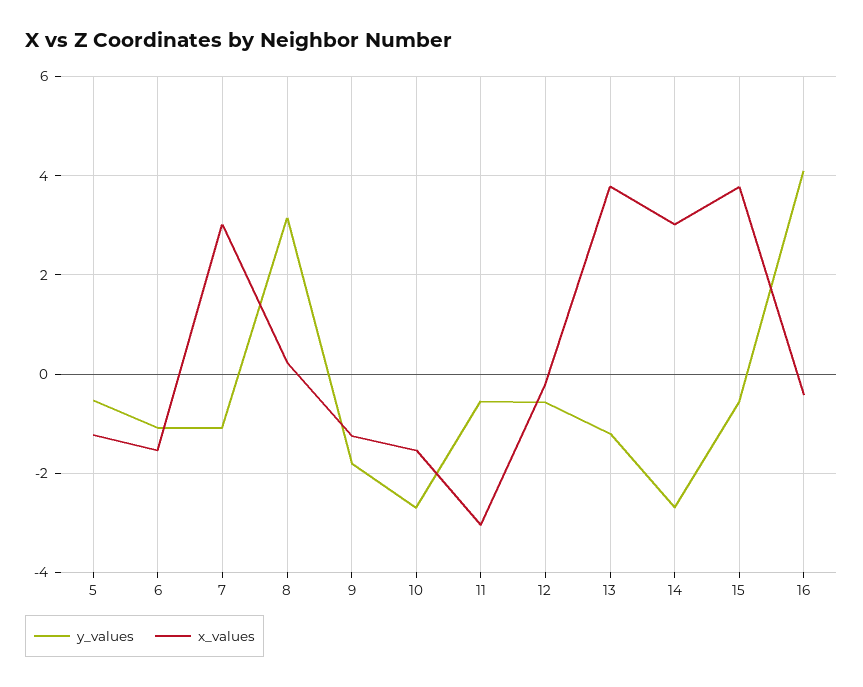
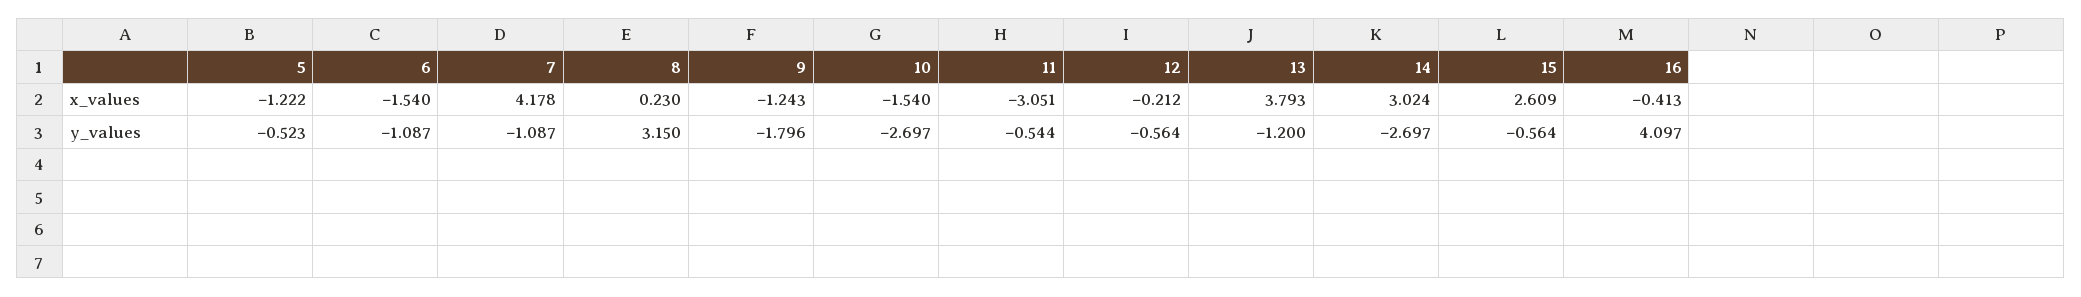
x_values, 7: 3 -> 4.178
x_values, 15: 3.8 -> 2.609

